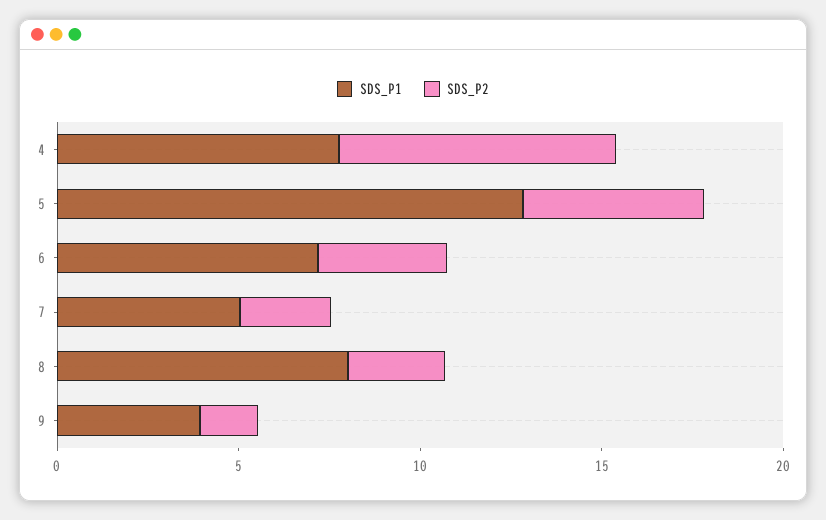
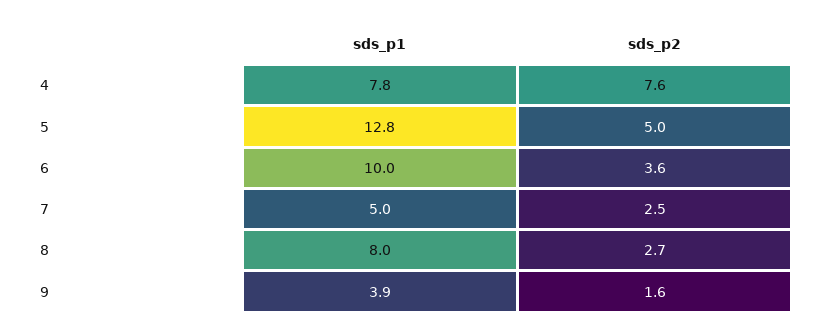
SDS_P1, 6: 7 -> 10

